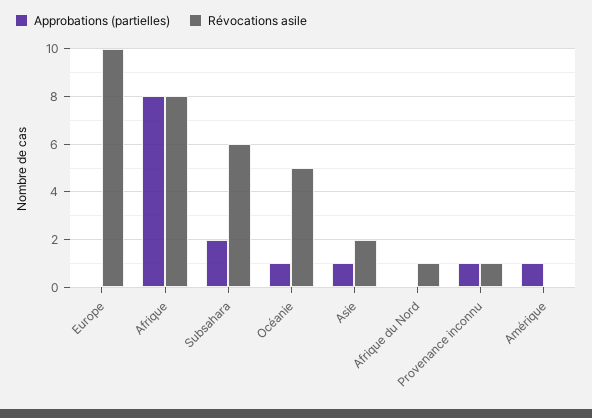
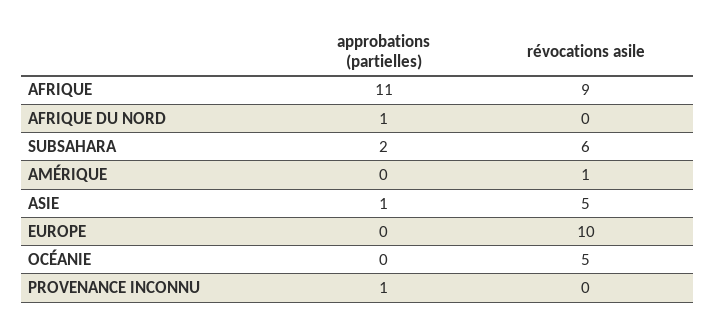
Approbations (partielles), Afrique: 8 -> 11
Révocations asile, Afrique: 8 -> 9
Approbations (partielles), Océanie: 1 -> 0
Révocations asile, Asie: 2 -> 5
Approbations (partielles), Afrique du Nord: 0 -> 1
Révocations asile, Afrique du Nord: 1 -> 0
Révocations asile, Provenance inconnu: 1 -> 0
Approbations (partielles), Amérique: 1 -> 0
Révocations asile, Amérique: 0 -> 1

